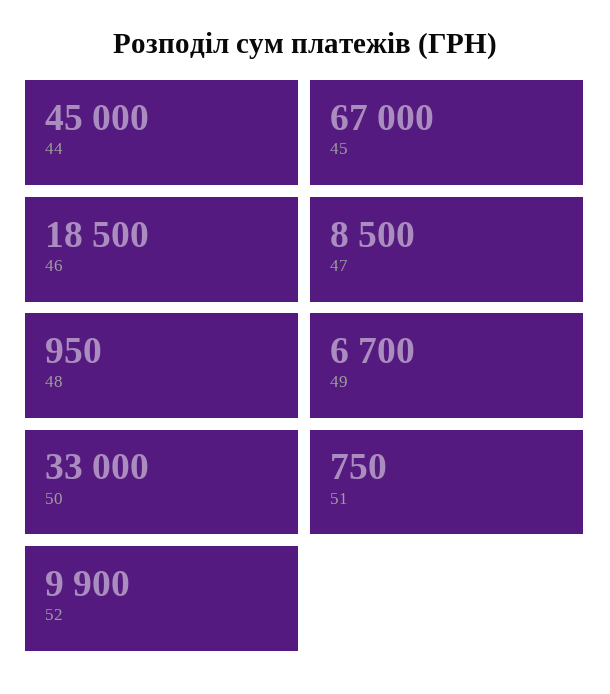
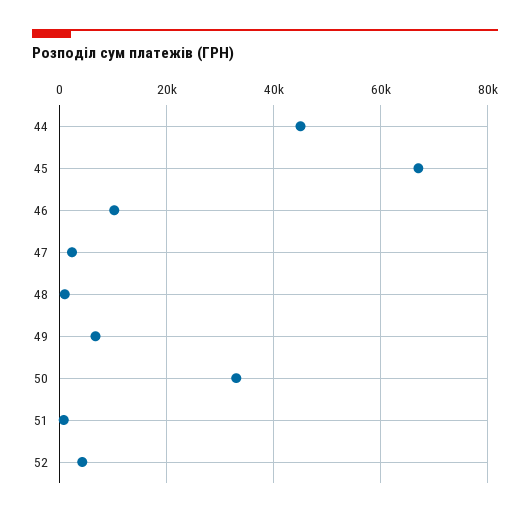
46: 18500 -> 10000
47: 8500 -> 2000
52: 9900 -> 4000

